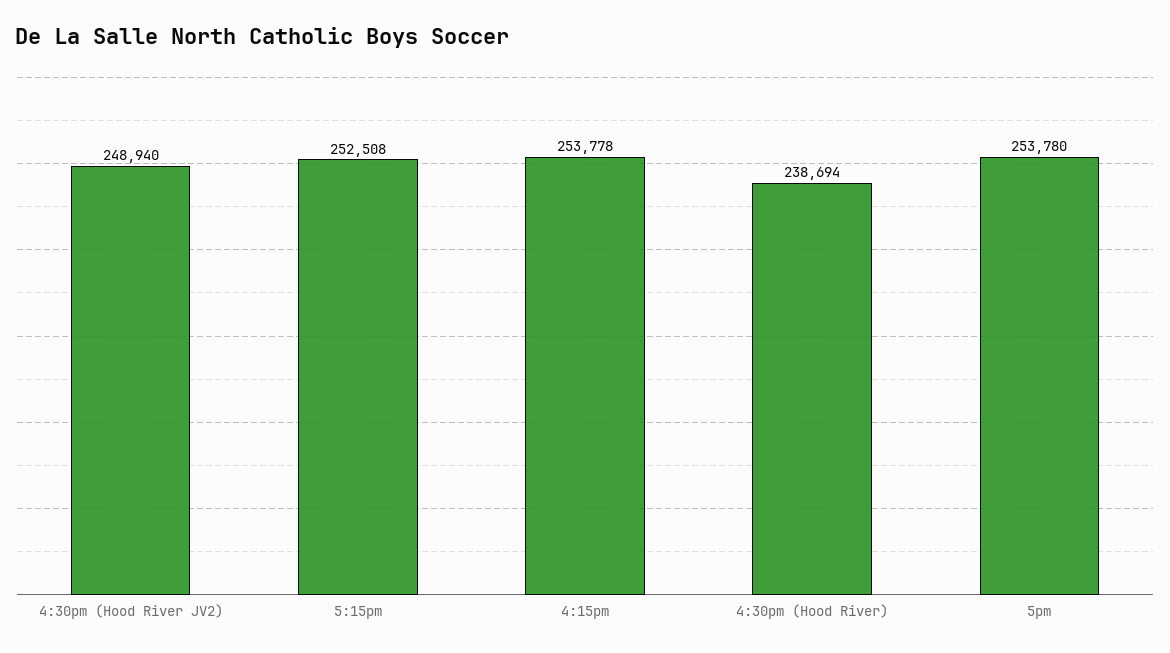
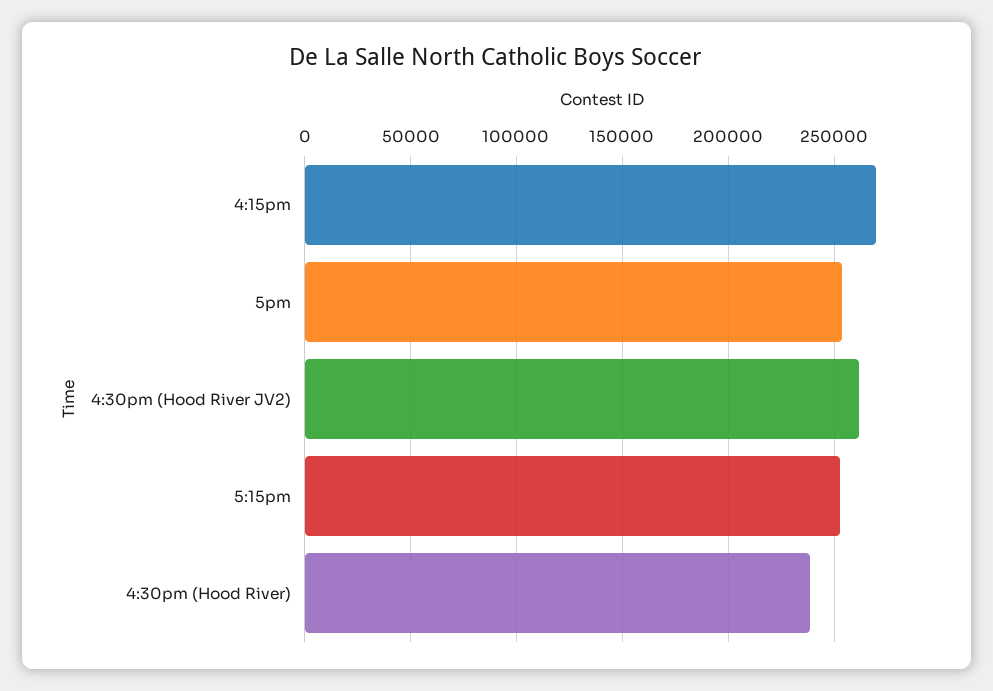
4:30pm (Hood River JV2): 248940 -> 260000
4:15pm: 253778 -> 270000

